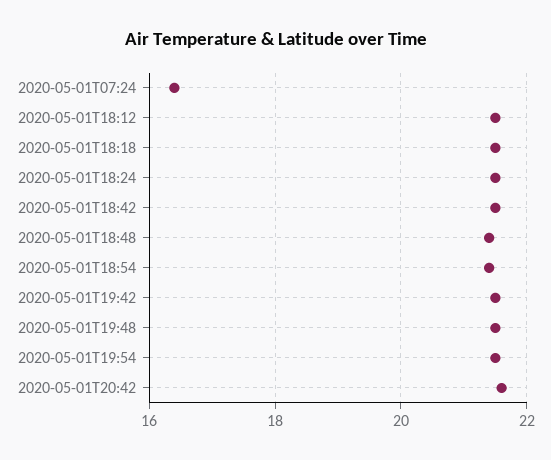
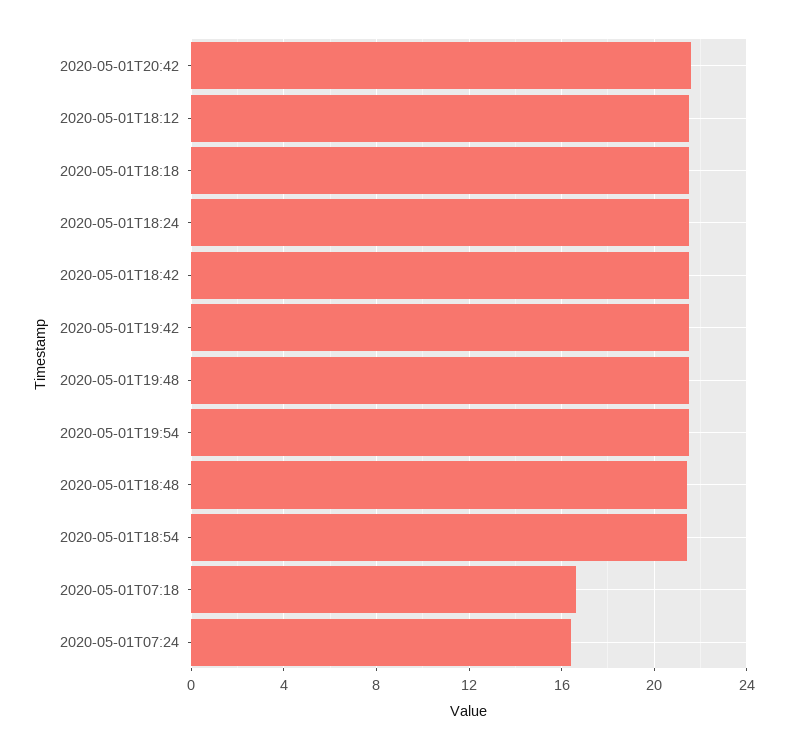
2020-05-01T07:18: none -> 16.5

